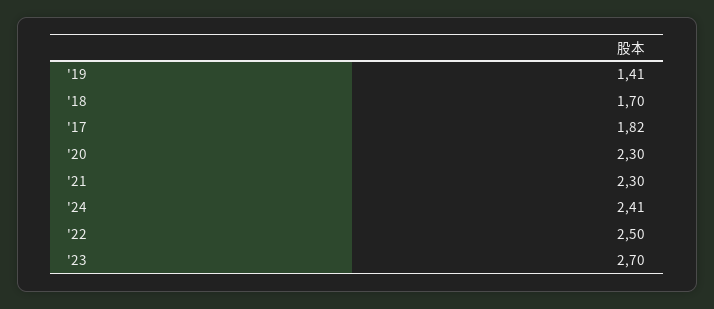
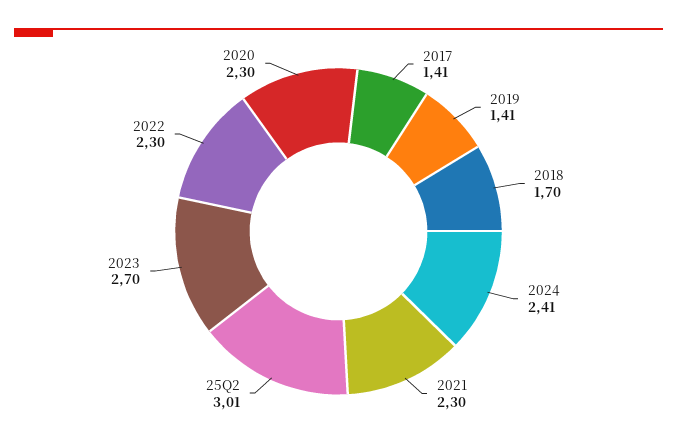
'17: 1.82 -> 1.41
'22: 2.5 -> 2.3
25Q2: none -> 3.01

